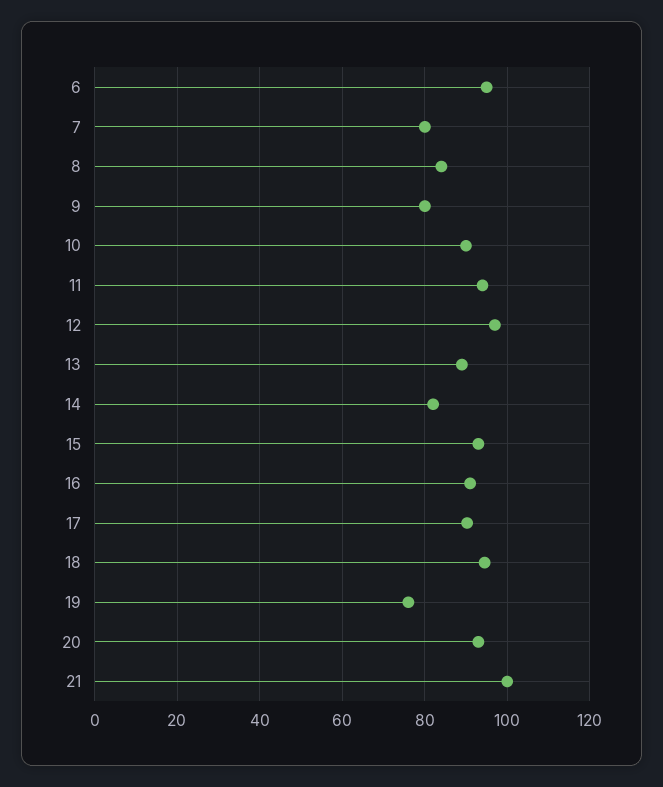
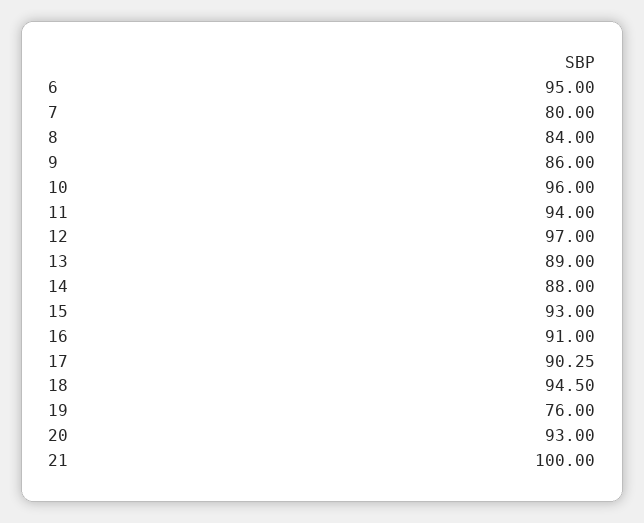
9: 80 -> 86
10: 90 -> 96
14: 82 -> 88

